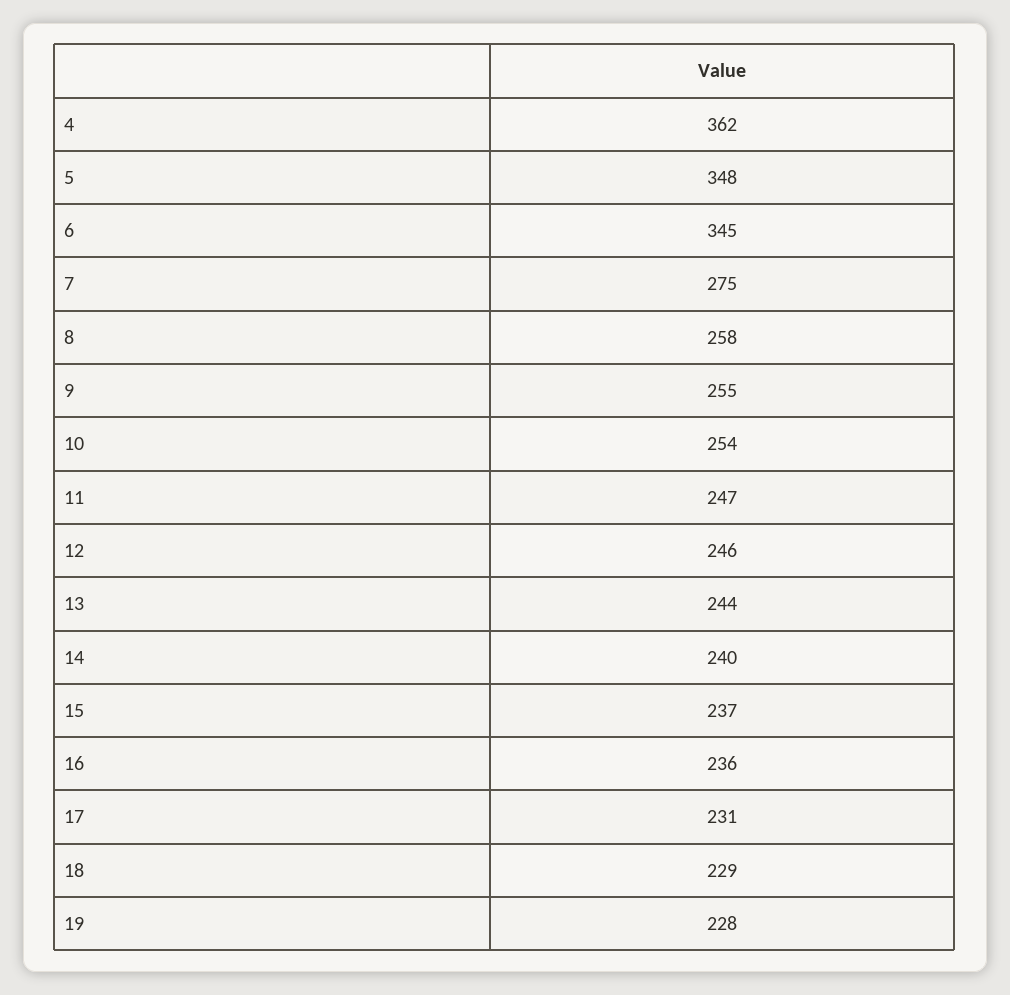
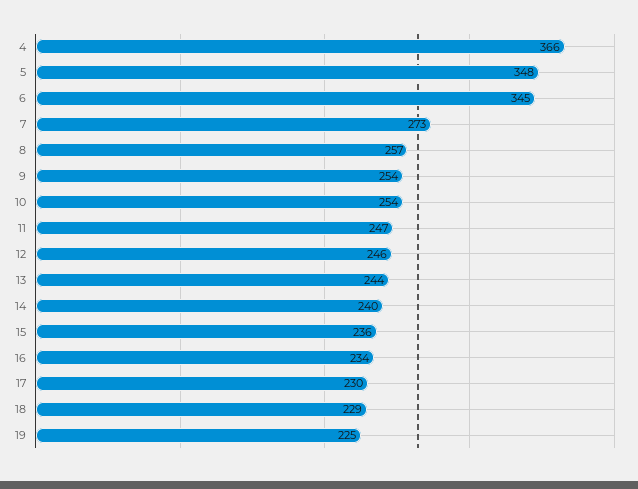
4: 362 -> 366
7: 275 -> 273
8: 258 -> 257
9: 255 -> 254
15: 237 -> 236
16: 236 -> 234
17: 231 -> 230
19: 228 -> 225

